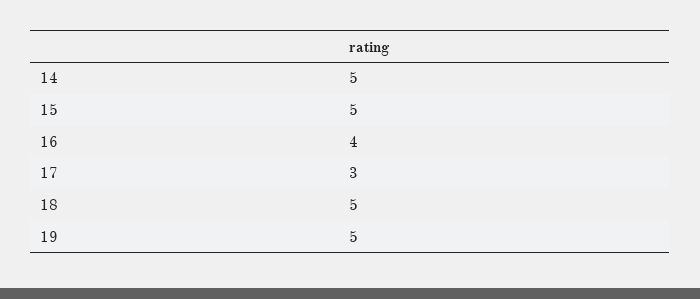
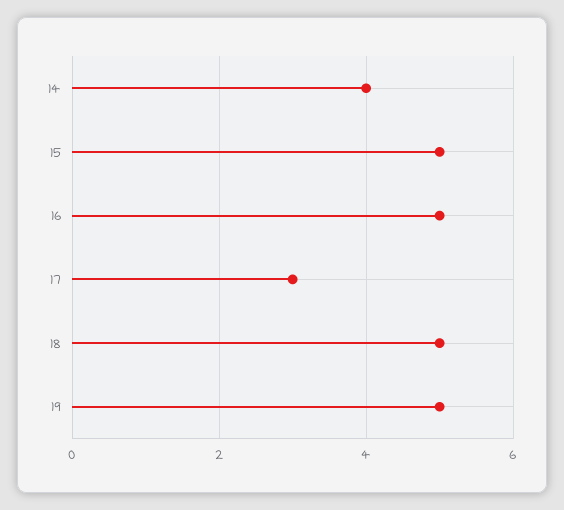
14: 5 -> 4
16: 4 -> 5

